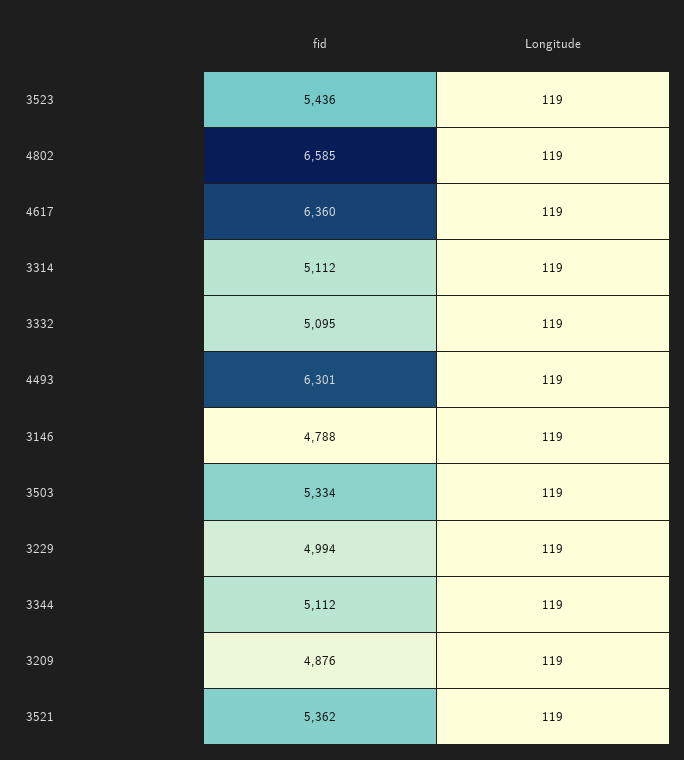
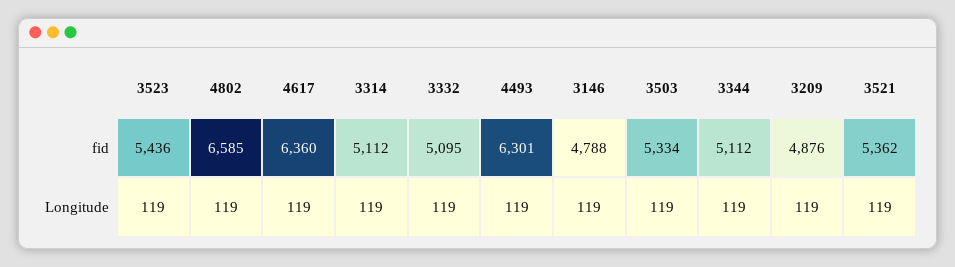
fid, 3229: 4994 -> none
Longitude, 3229: 119 -> none

